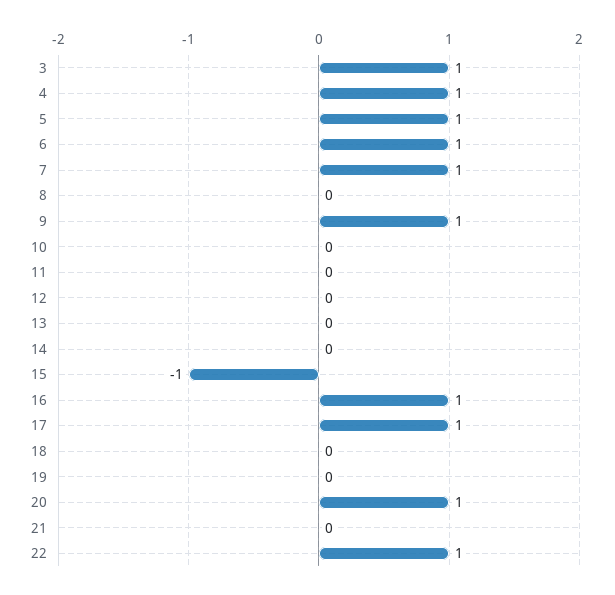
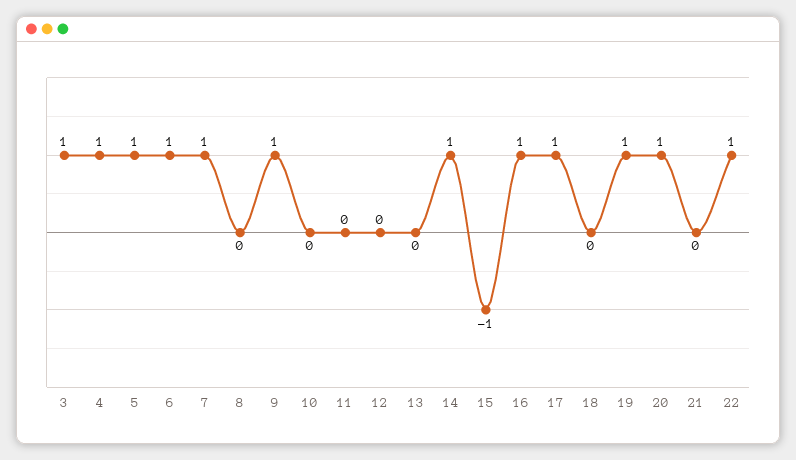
14: 0 -> 1
19: 0 -> 1

